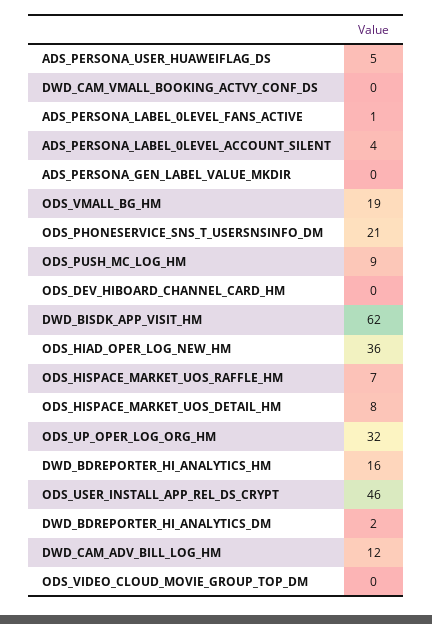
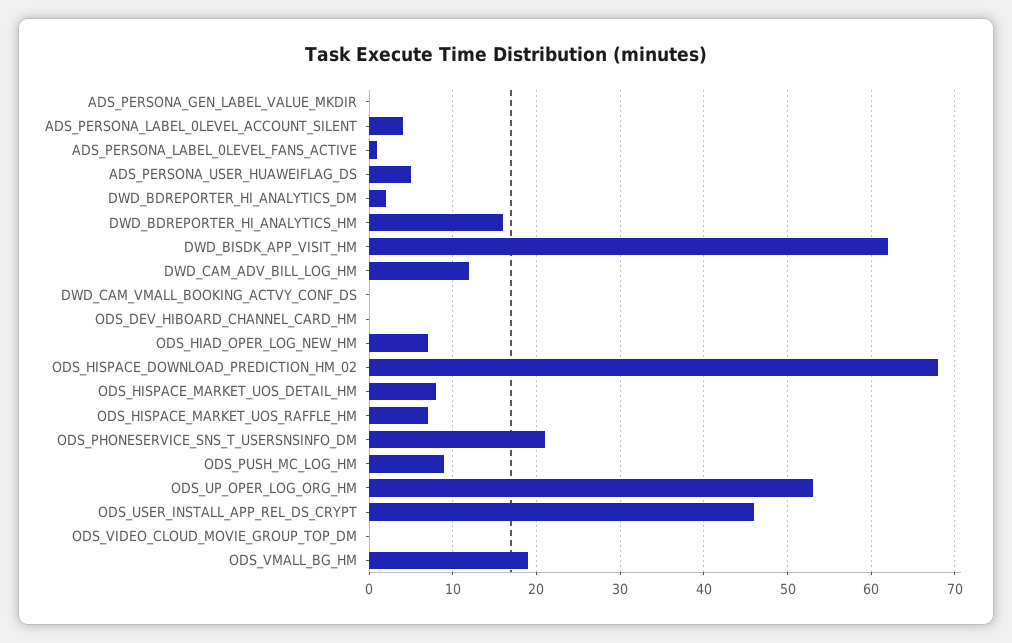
ODS_HIAD_OPER_LOG_NEW_HM: 36 -> 7
ODS_UP_OPER_LOG_ORG_HM: 32 -> 53
ODS_HISPACE_DOWNLOAD_PREDICTION_HM_02: none -> 68

